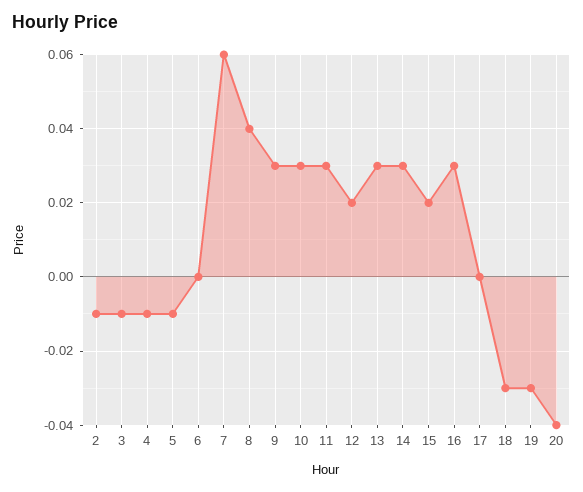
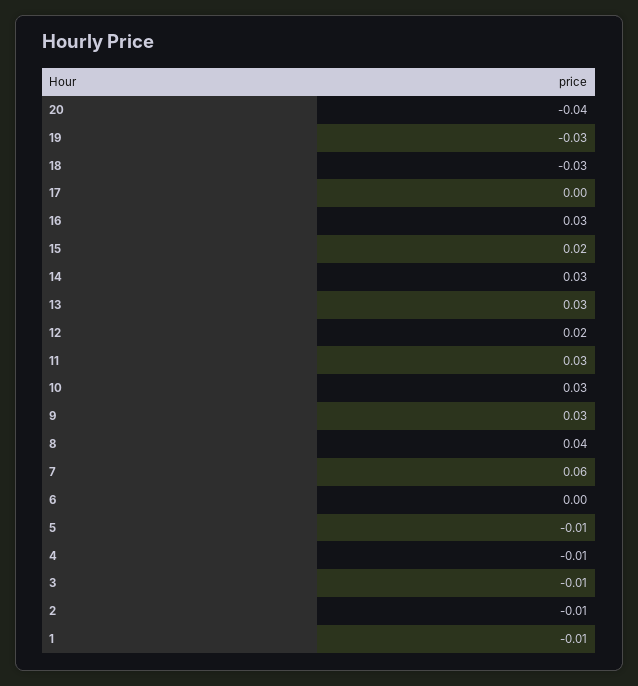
1: none -> -0.01

